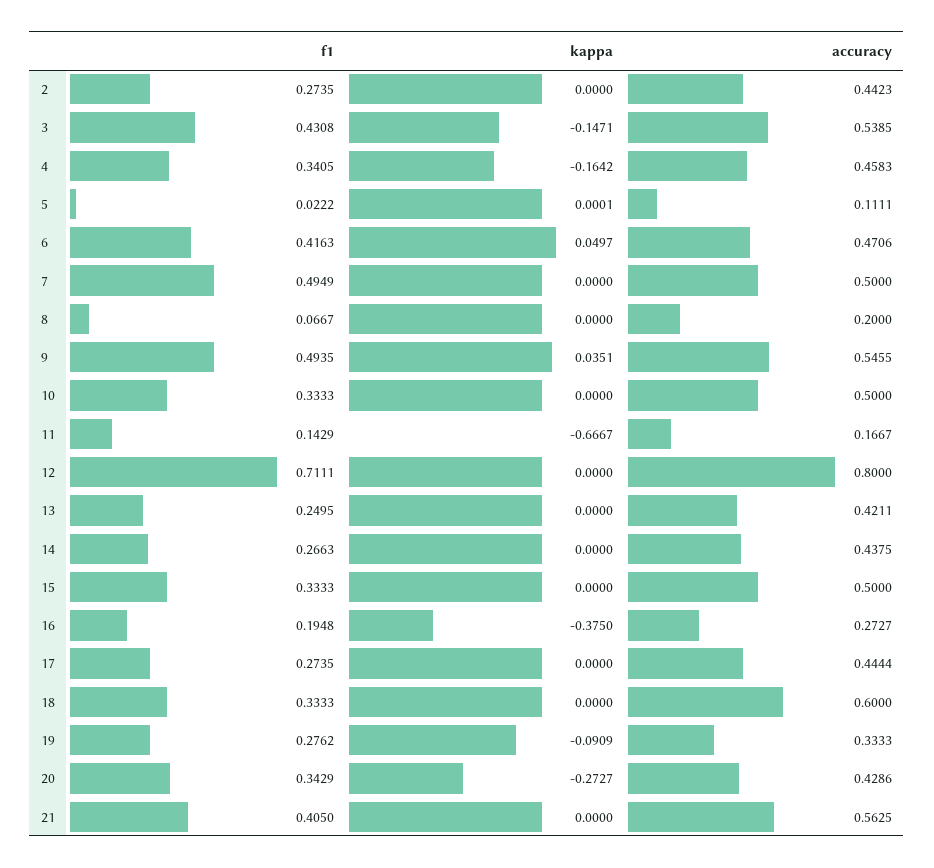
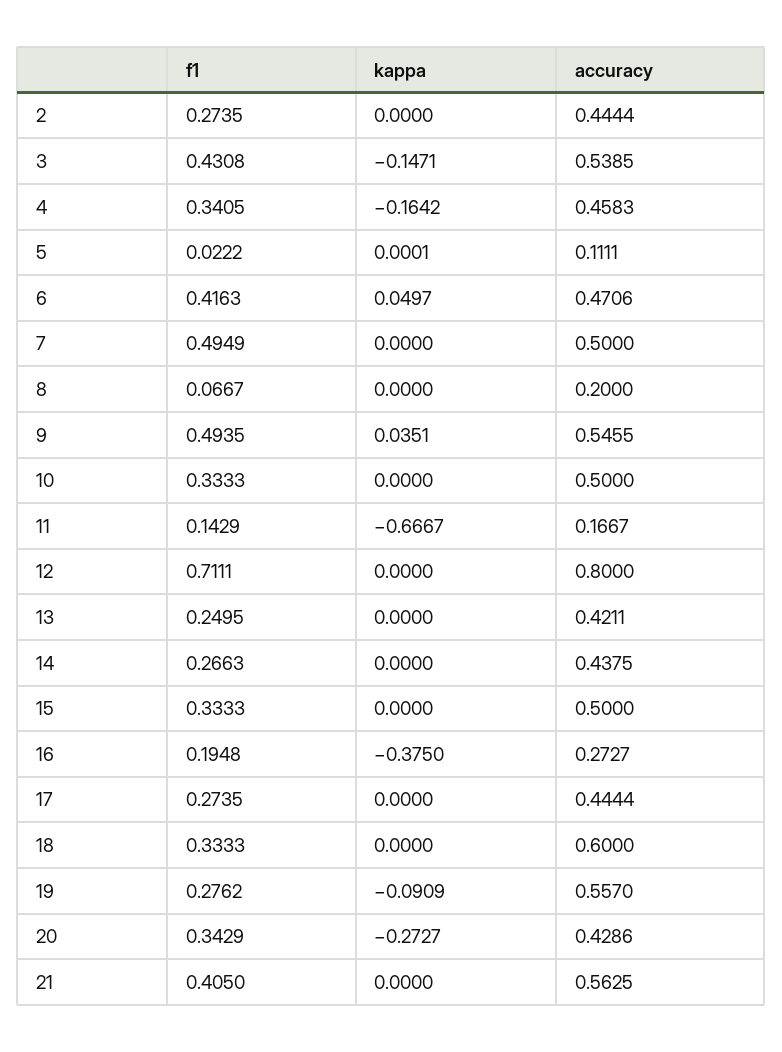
accuracy, 2: 0.4423 -> 0.4444
accuracy, 19: 0.3333 -> 0.557

